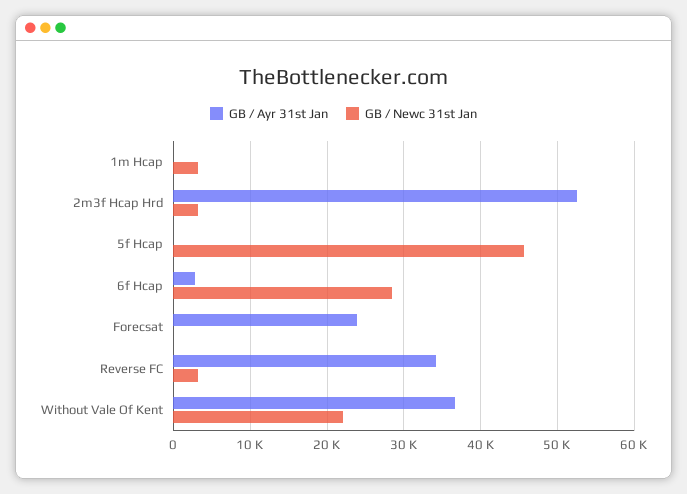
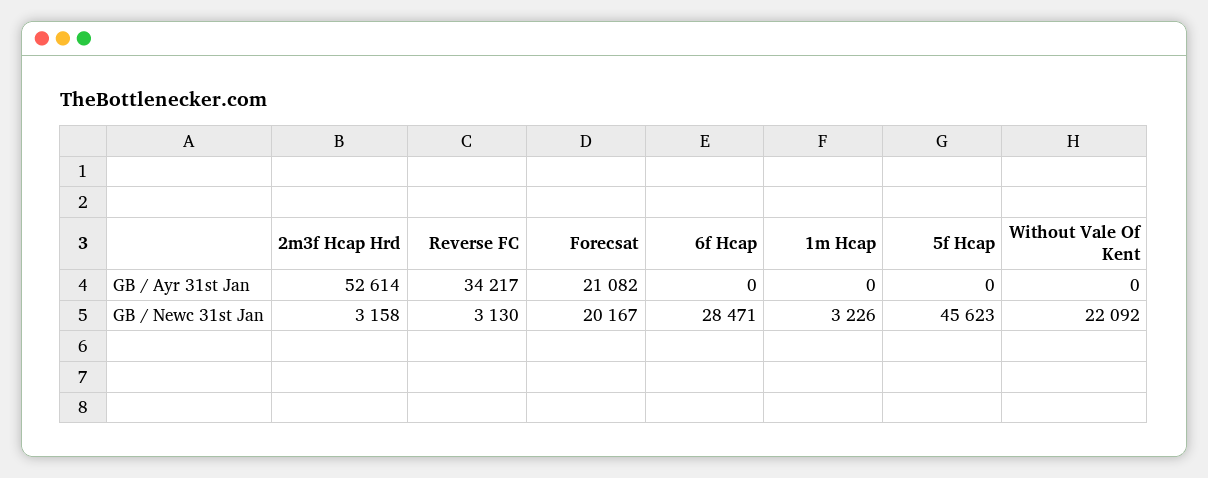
GB / Ayr 31st Jan, 6f Hcap: 3000 -> 0
GB / Ayr 31st Jan, Forecsat: 24000 -> 21082
GB / Newc 31st Jan, Forecsat: 0 -> 20167
GB / Ayr 31st Jan, Without Vale Of Kent: 37000 -> 0

